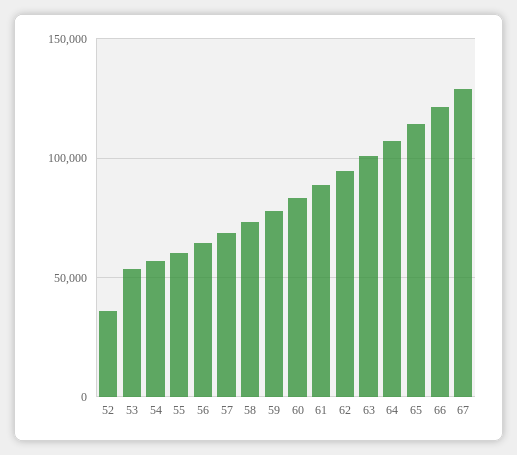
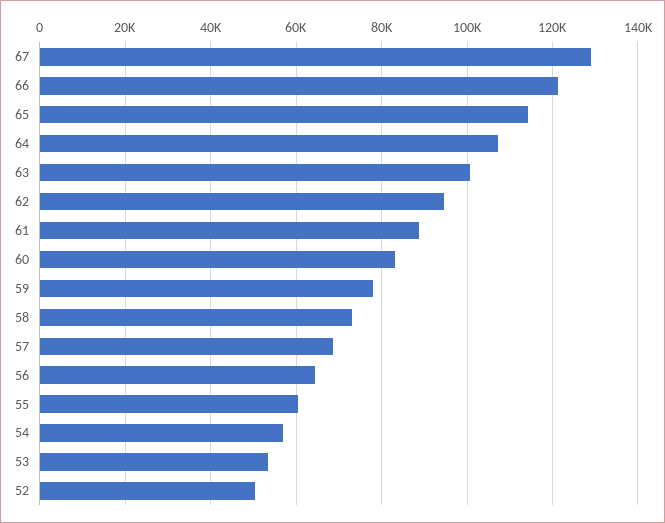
52: 35000 -> 50000

